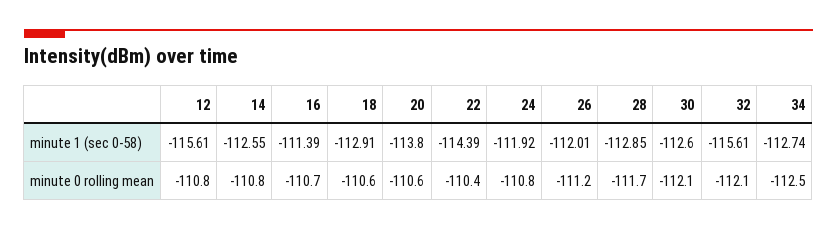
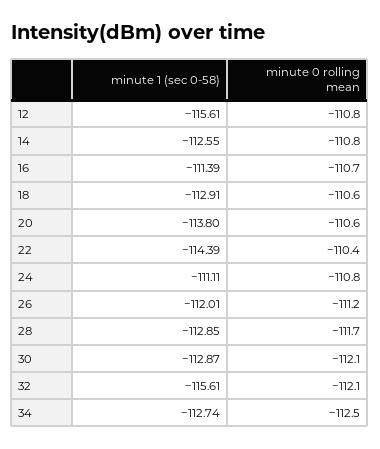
24, minute 1 (sec 0-58): -111.92 -> -111.11
30, minute 1 (sec 0-58): -112.6 -> -112.87

